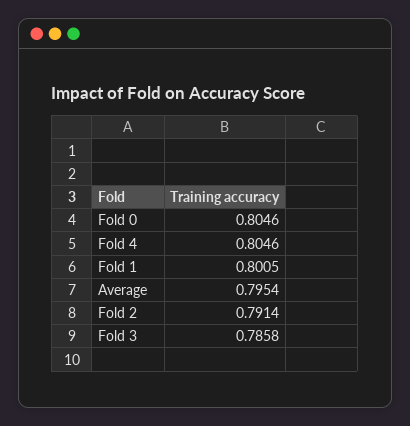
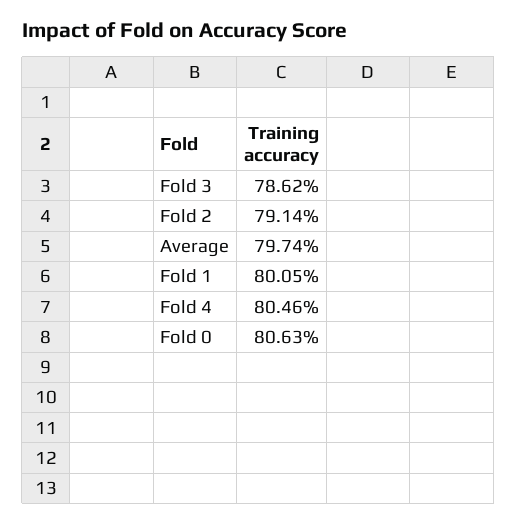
Fold 0: 0.8046 -> 0.8063
Average: 0.7954 -> 0.7974
Fold 3: 0.7858 -> 0.7862

